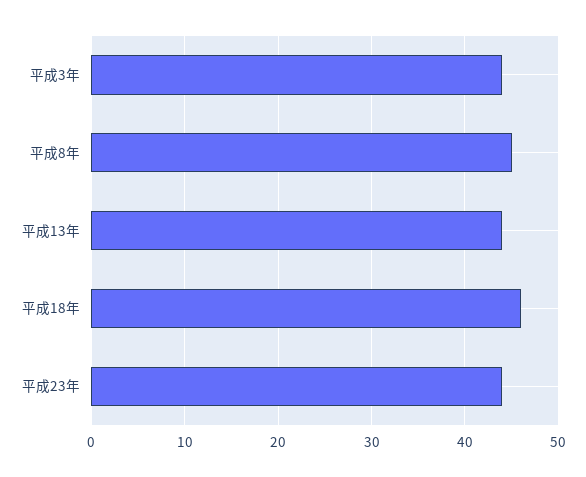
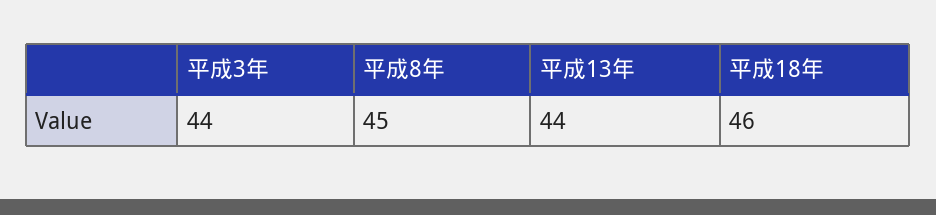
平成23年: 44 -> none

